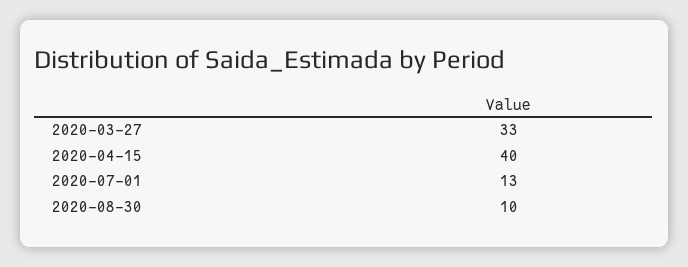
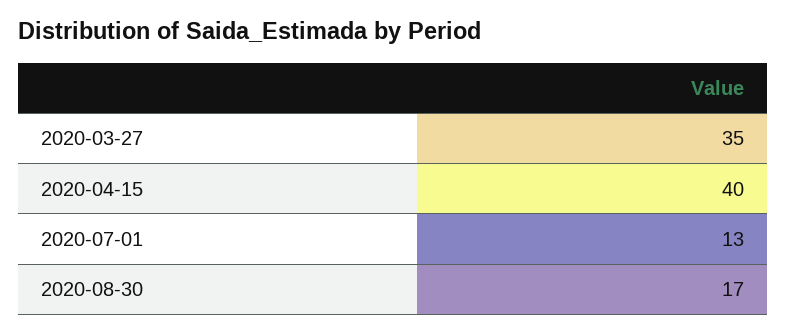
2020-03-27: 33 -> 35
2020-08-30: 10 -> 17

